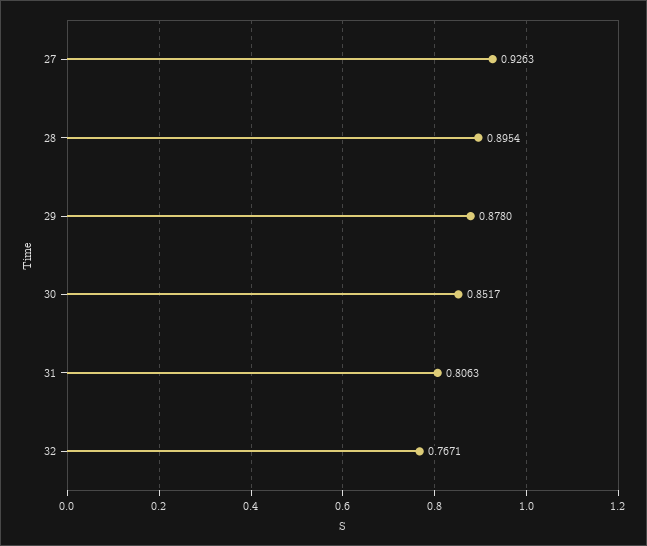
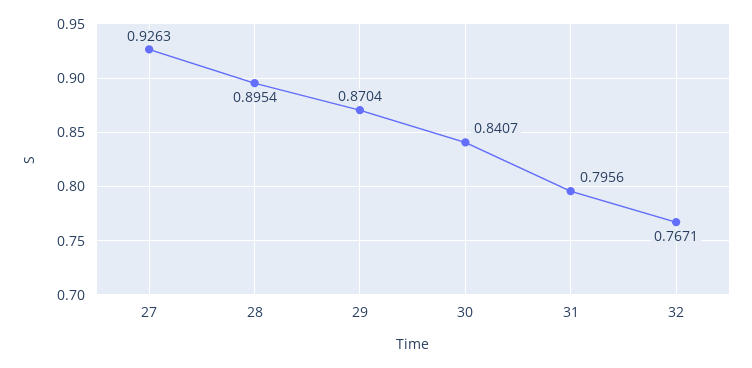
29: 0.878 -> 0.8704
30: 0.8517 -> 0.8407
31: 0.8063 -> 0.7956

